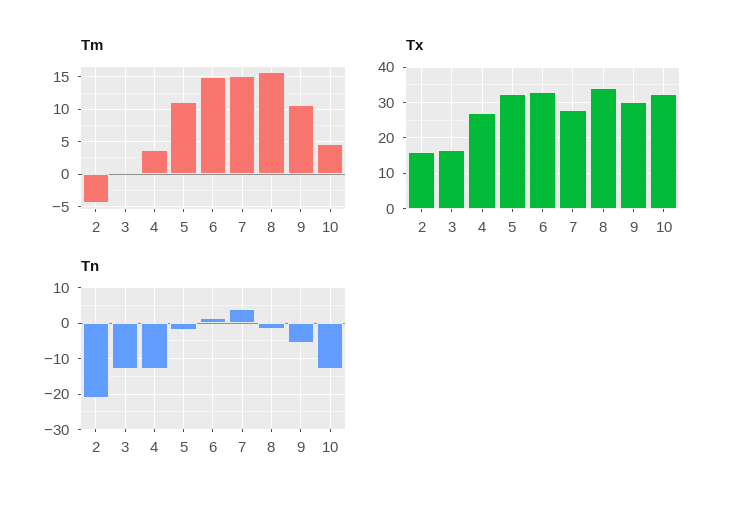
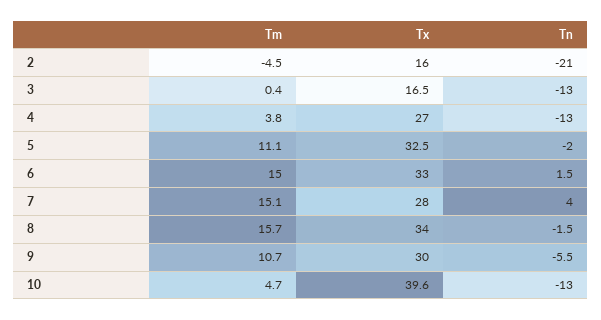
Tx, 10: 32 -> 39.6

